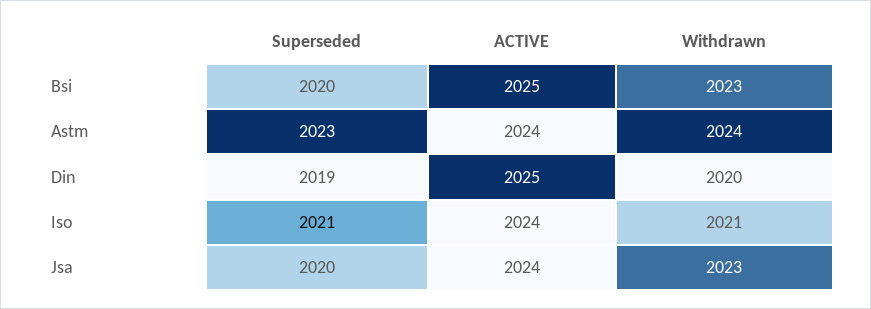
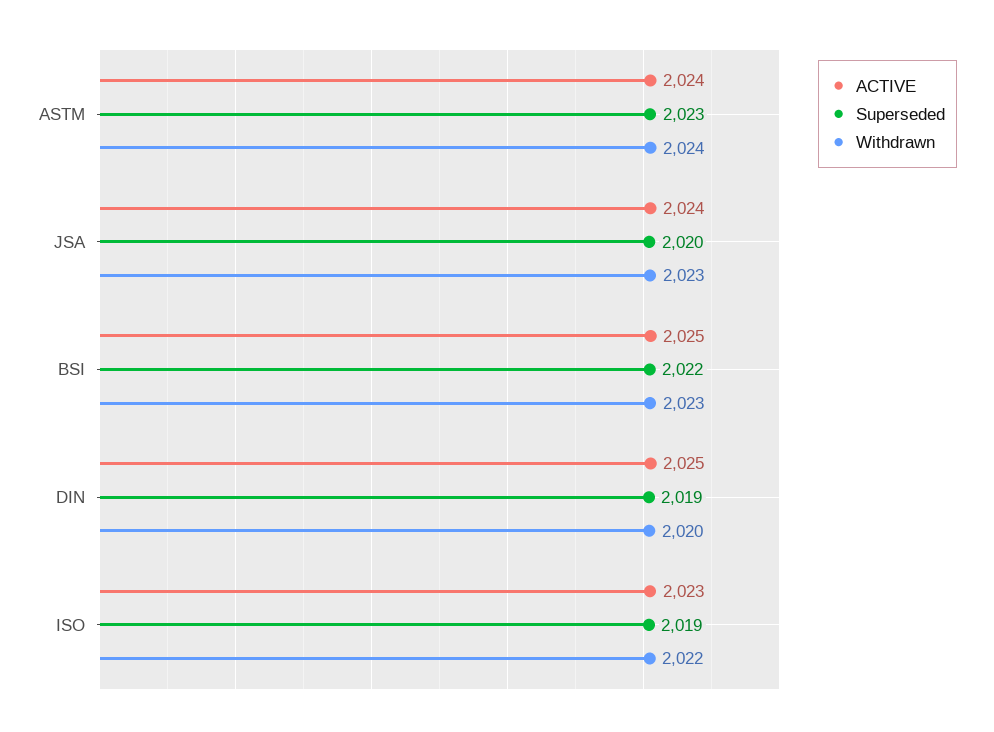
Superseded, Bsi: 2020 -> 2022
Superseded, Iso: 2021 -> 2019
ACTIVE, Iso: 2024 -> 2023
Withdrawn, Iso: 2021 -> 2022

